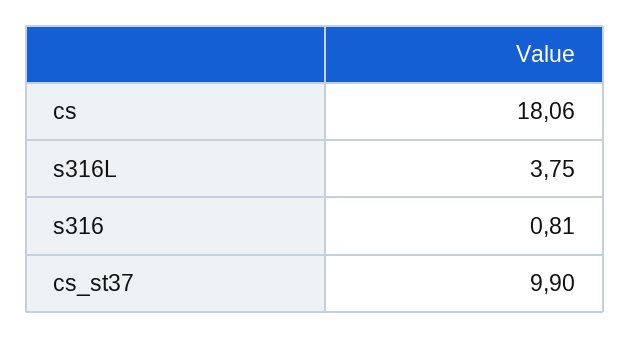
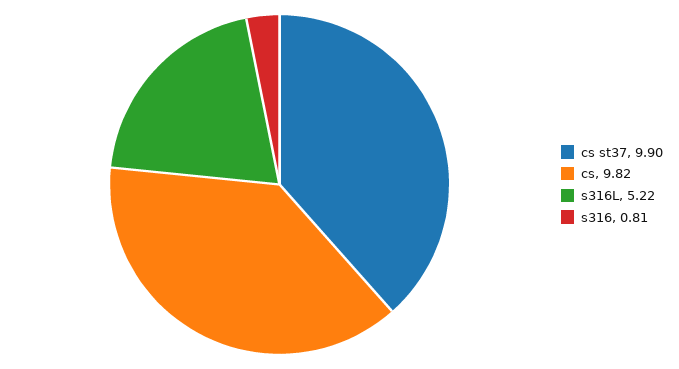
cs: 18.06 -> 9.82
s316L: 3.75 -> 5.22

